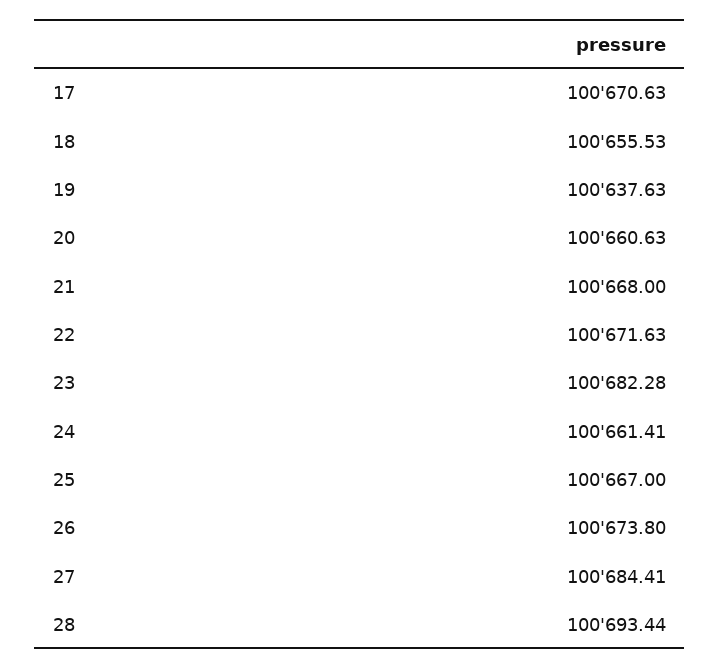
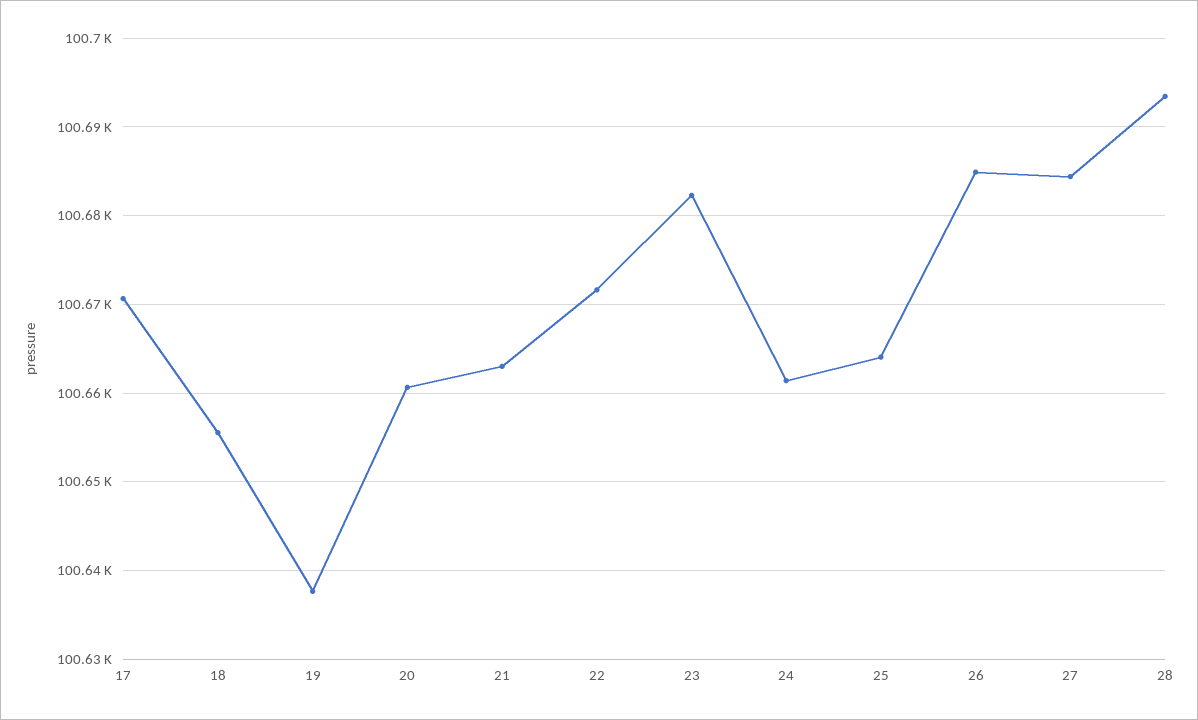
21: 100668 -> 100663
25: 100667 -> 100664
26: 100673.8 -> 100685

